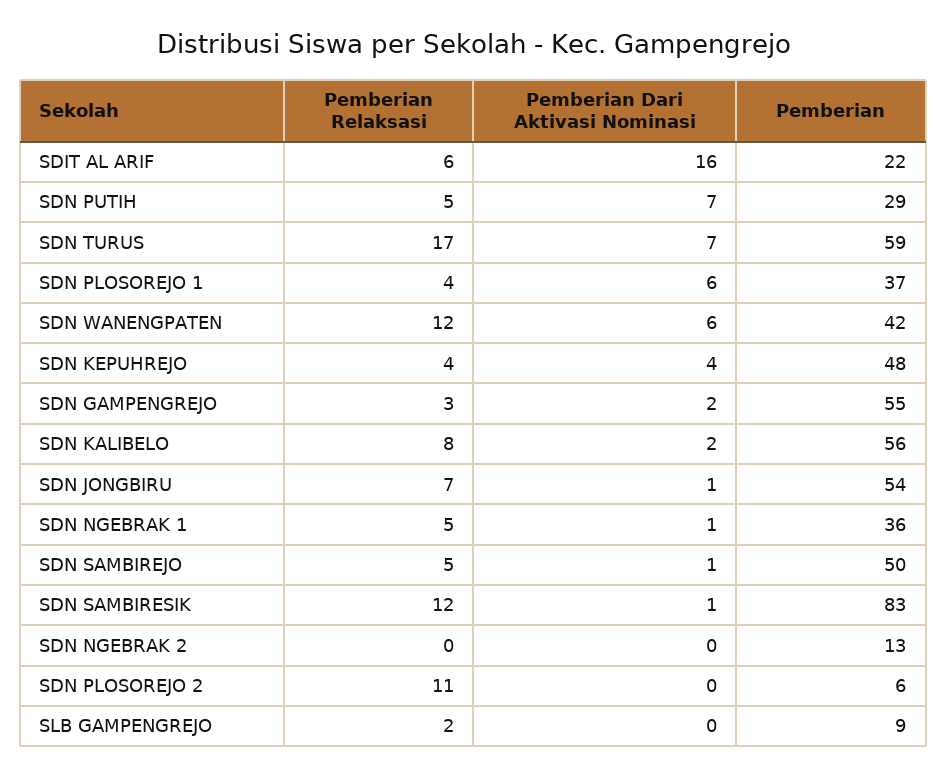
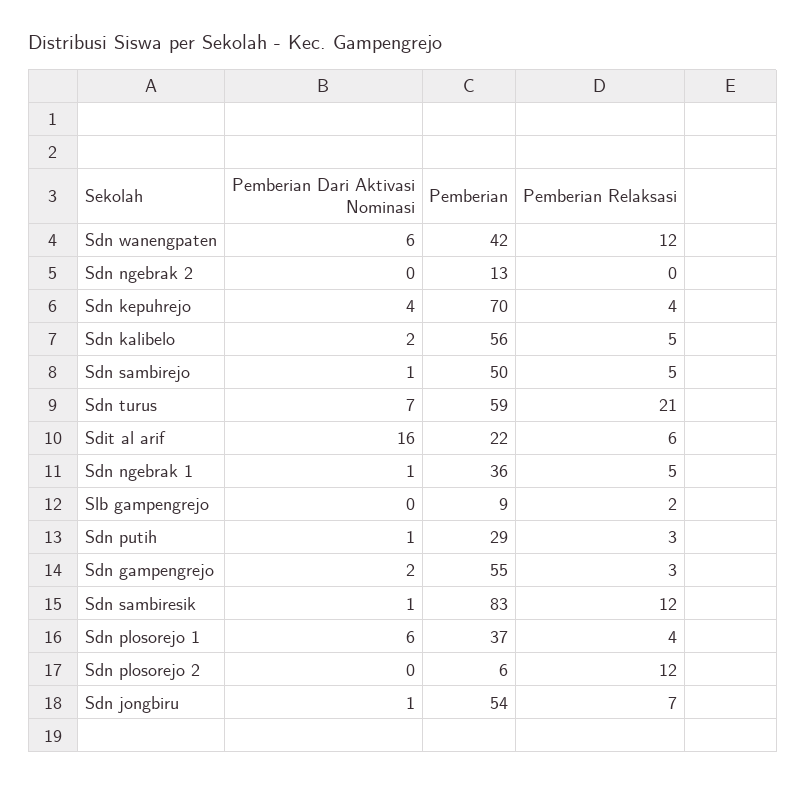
Pemberian Relaksasi, SDN PUTIH: 5 -> 3
Pemberian Dari Aktivasi Nominasi, SDN PUTIH: 7 -> 1
Pemberian Relaksasi, SDN TURUS: 17 -> 21
Pemberian, SDN KEPUHREJO: 48 -> 70
Pemberian Relaksasi, SDN KALIBELO: 8 -> 5
Pemberian Relaksasi, SDN PLOSOREJO 2: 11 -> 12

